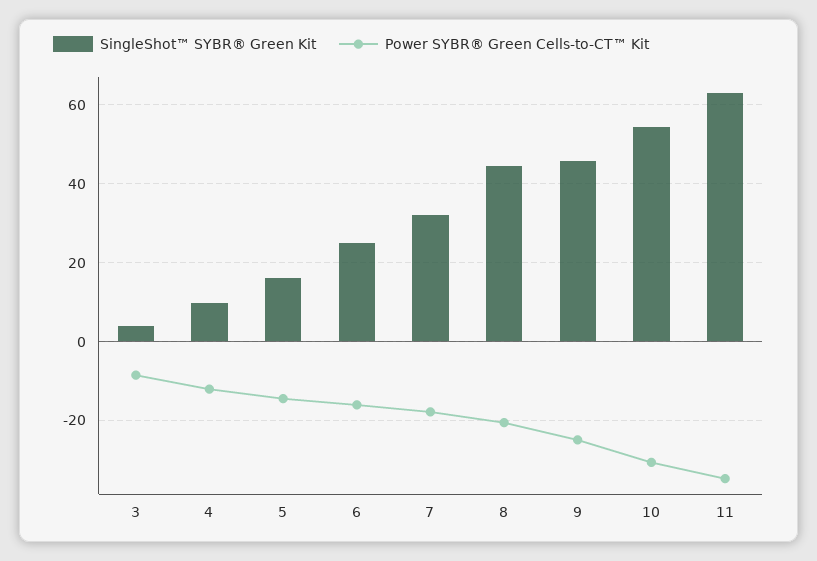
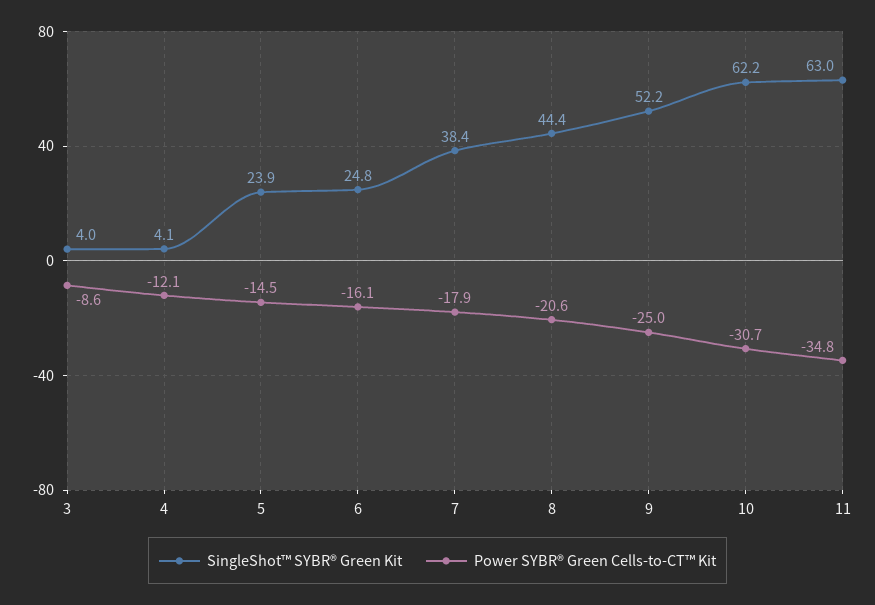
SingleShot™ SYBR® Green Kit, 4: 10 -> 4.1
SingleShot™ SYBR® Green Kit, 5: 16 -> 23.9
SingleShot™ SYBR® Green Kit, 7: 32 -> 38.4
SingleShot™ SYBR® Green Kit, 9: 46 -> 52.2
SingleShot™ SYBR® Green Kit, 10: 54 -> 62.2

